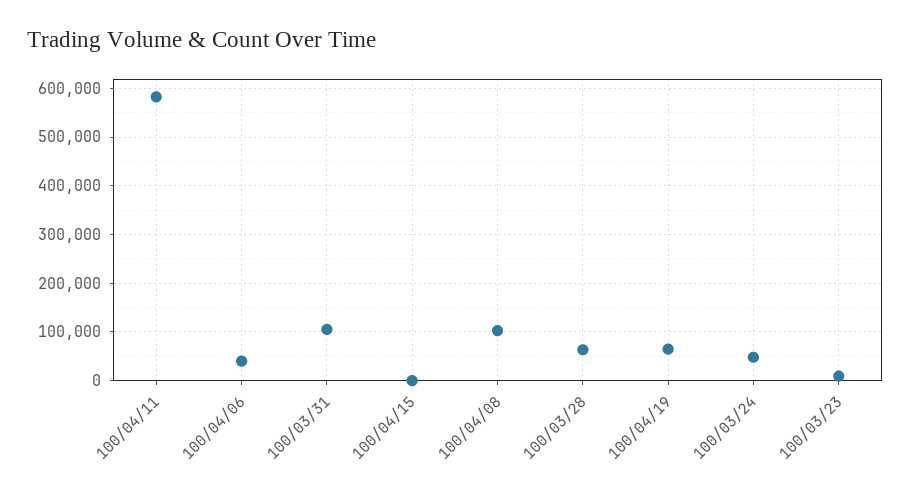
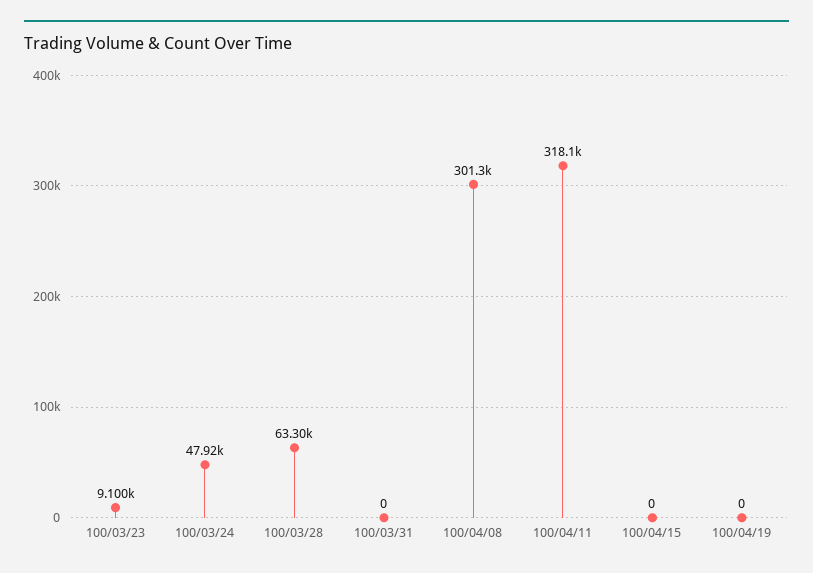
100/04/11: 580000 -> 318100
100/04/06: 40000 -> none
100/03/31: 100000 -> 0
100/04/08: 100000 -> 301300
100/04/19: 60000 -> 0

